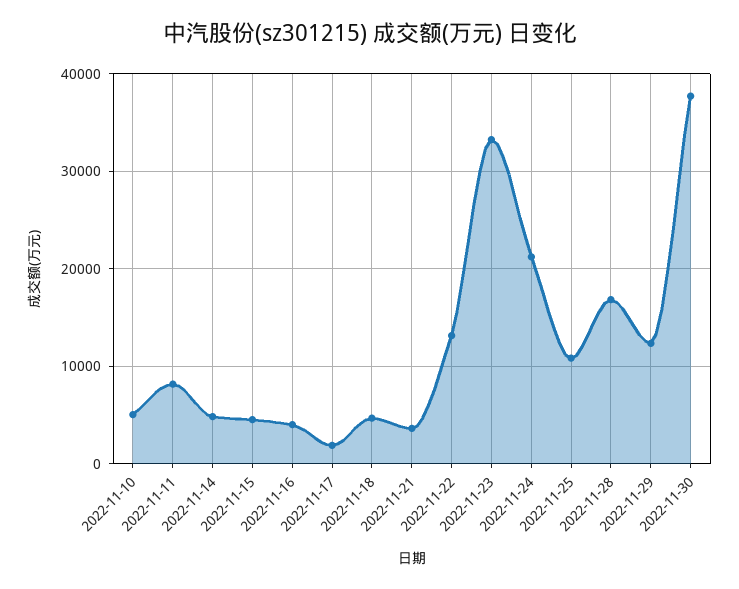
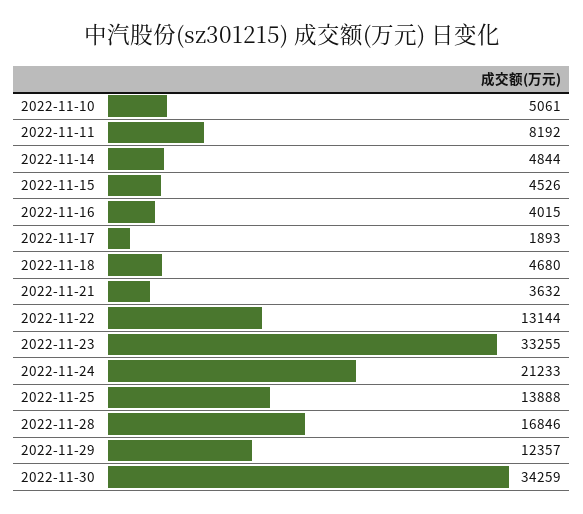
2022-11-25: 11000 -> 13888
2022-11-30: 38000 -> 34259

